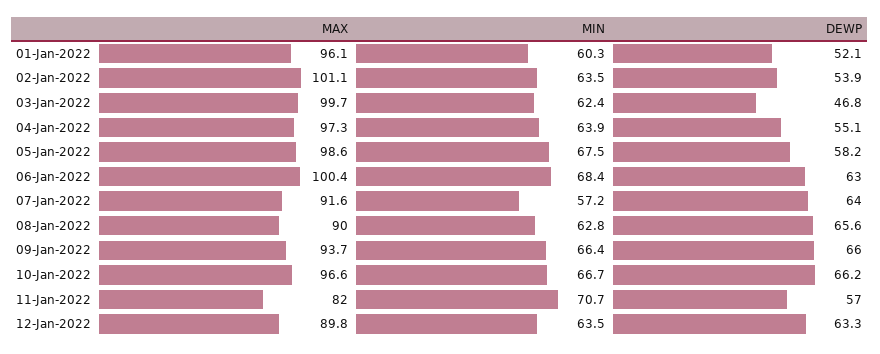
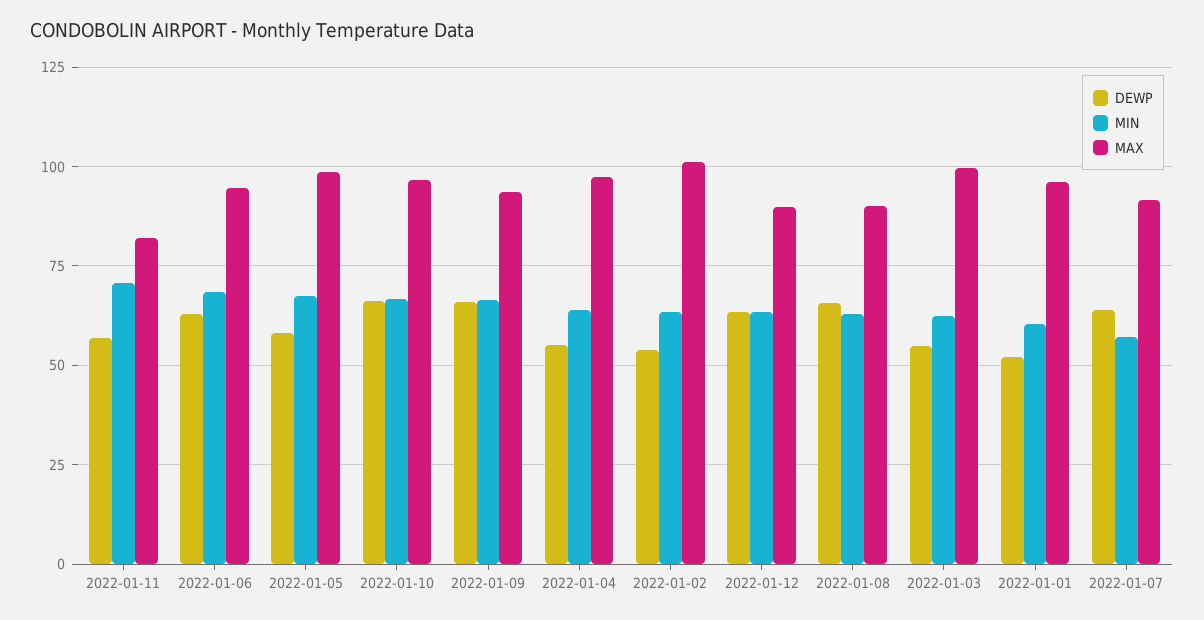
DEWP, 03-Jan-2022: 46.8 -> 55
MAX, 06-Jan-2022: 100.4 -> 95

